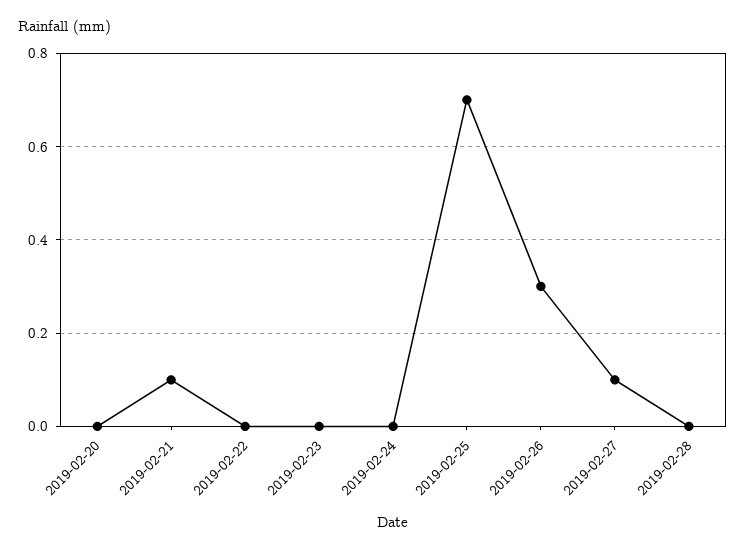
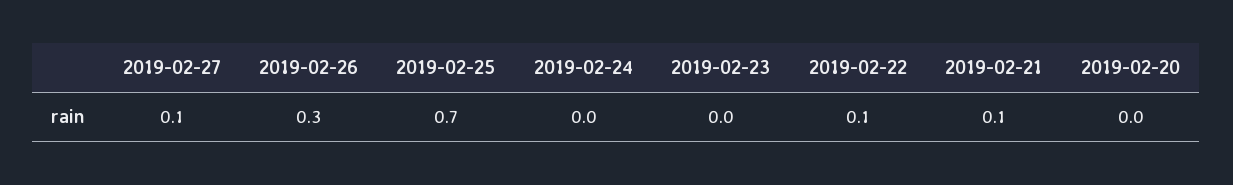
2019-02-22: 0 -> 0.1
2019-02-28: 0 -> none

